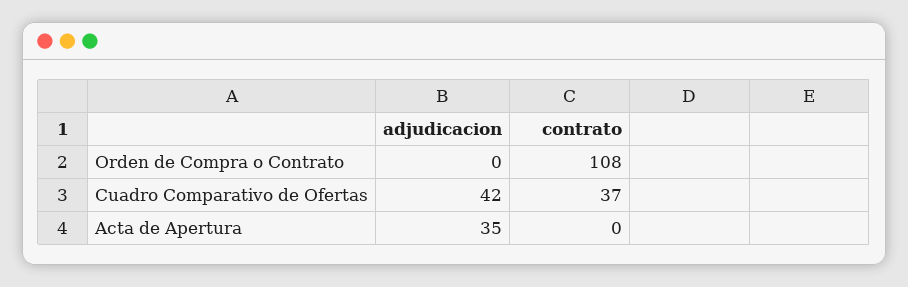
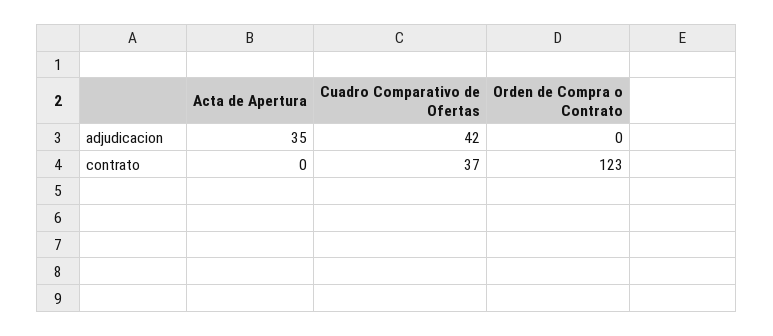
contrato, Orden de Compra o Contrato: 108 -> 123

